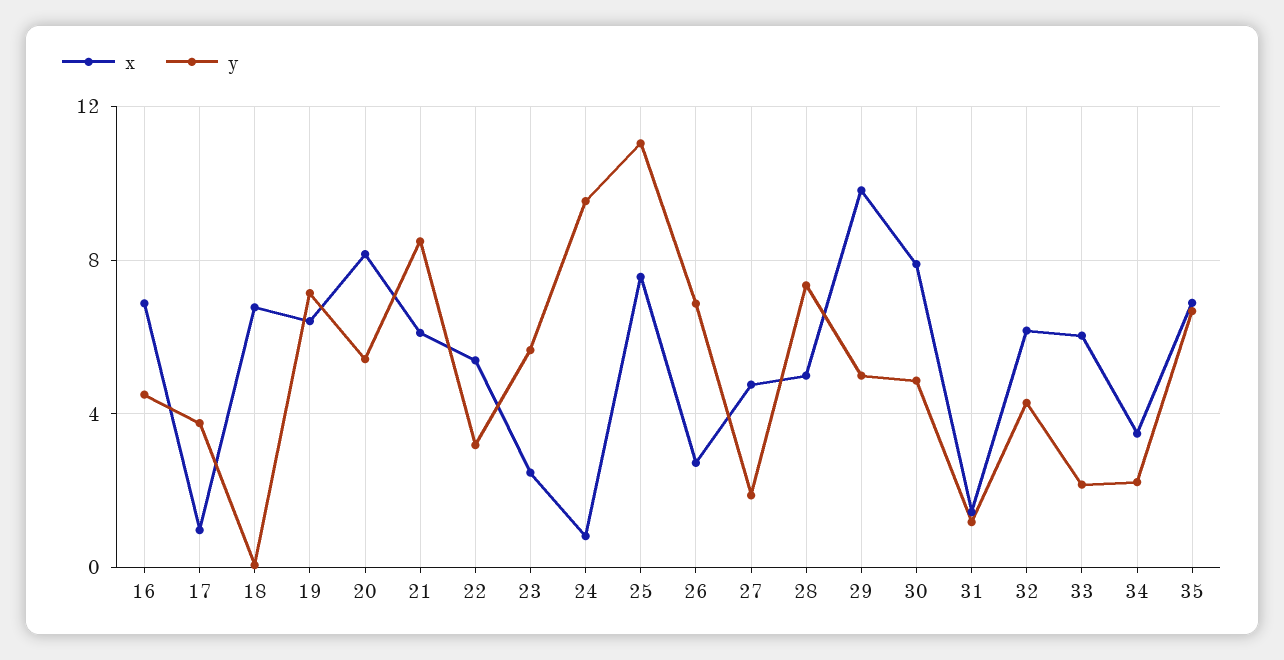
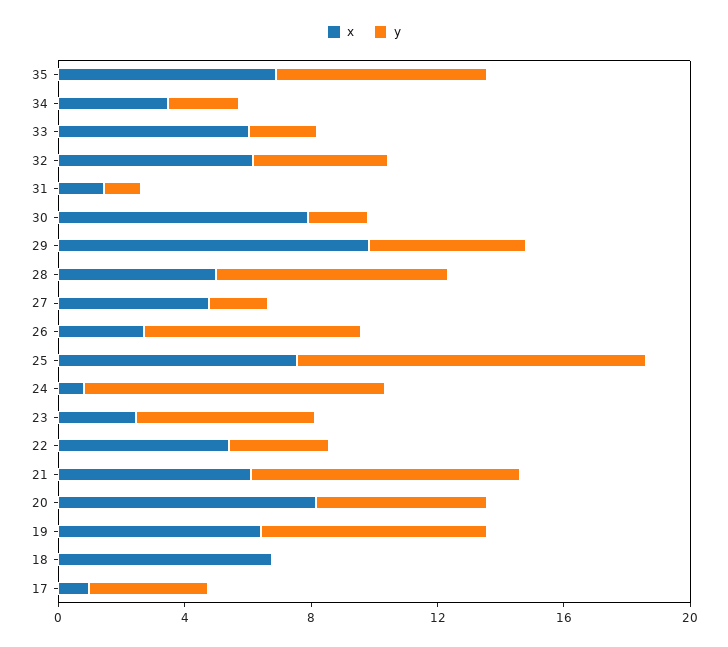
x, 16: 7 -> none
y, 16: 4.5 -> none
y, 30: 5 -> 2

